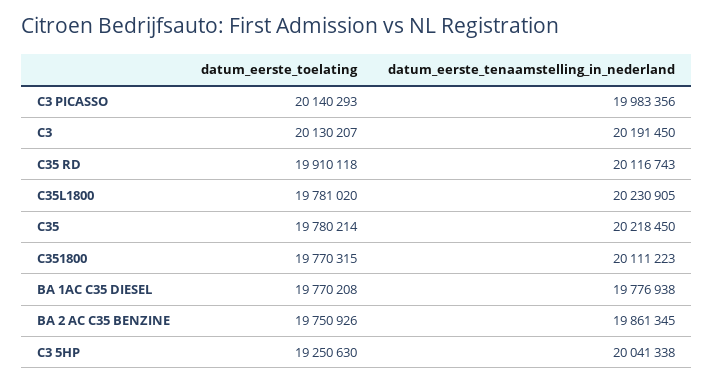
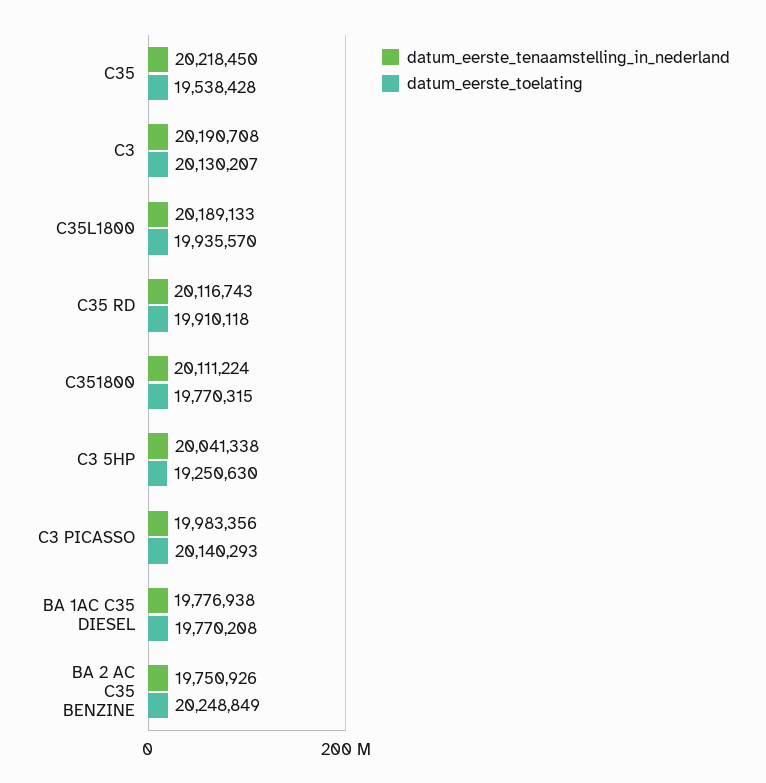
datum_eerste_tenaamstelling_in_nederland, C3: 20191450 -> 20190708
datum_eerste_toelating, C35L1800: 19781020 -> 19935570
datum_eerste_tenaamstelling_in_nederland, C35L1800: 20230905 -> 20189133
datum_eerste_toelating, C35: 19780214 -> 19538428
datum_eerste_tenaamstelling_in_nederland, C351800: 20111223 -> 20111224
datum_eerste_toelating, BA 2 AC C35 BENZINE: 19750926 -> 20248849
datum_eerste_tenaamstelling_in_nederland, BA 2 AC C35 BENZINE: 19861345 -> 19750926

